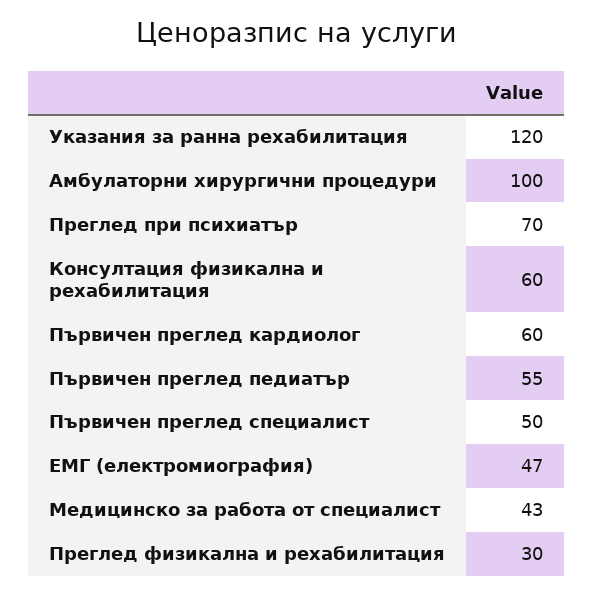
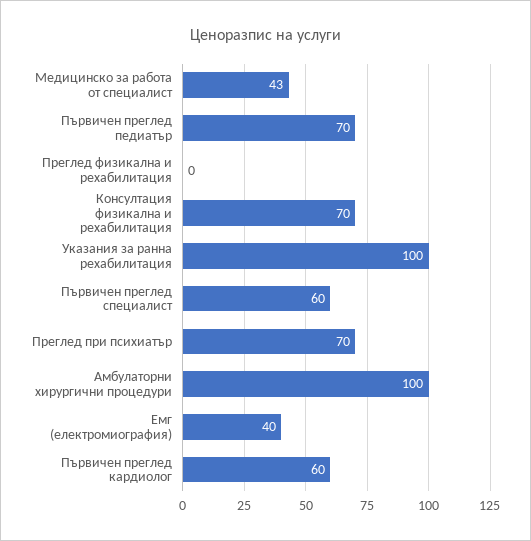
Указания за ранна рехабилитация: 120 -> 100
Консултация физикална и рехабилитация: 60 -> 70
Първичен преглед педиатър: 55 -> 70
Първичен преглед специалист: 50 -> 60
ЕМГ (електромиография): 47 -> 40
Преглед физикална и рехабилитация: 30 -> 0

